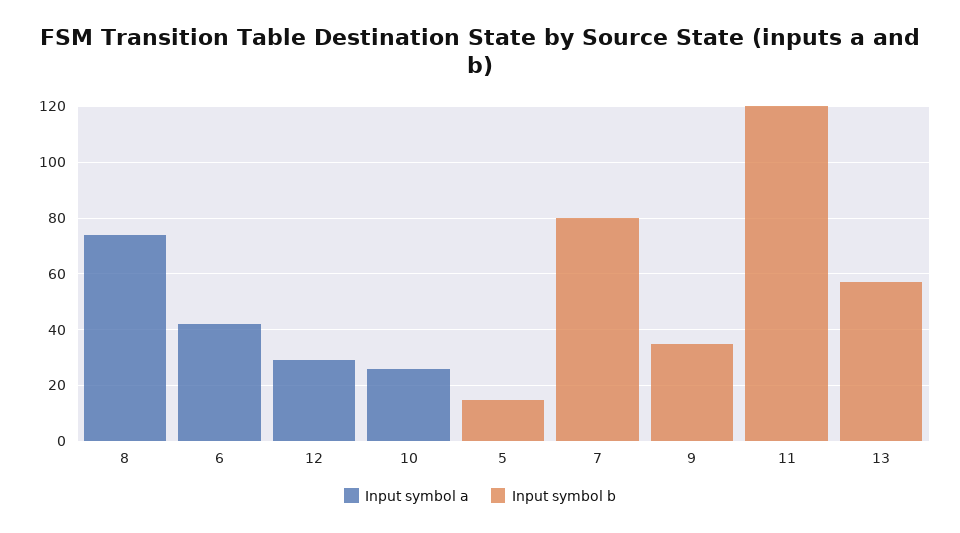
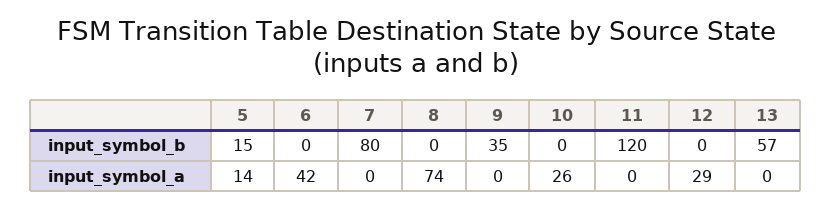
Input symbol a, 5: 0 -> 14

